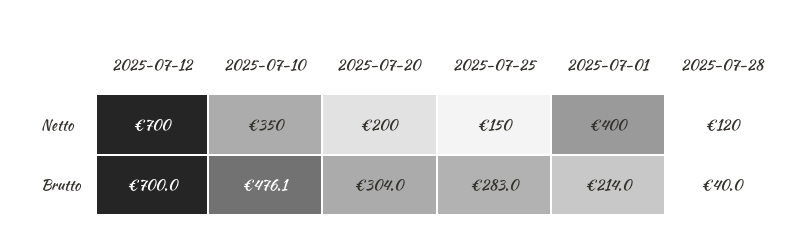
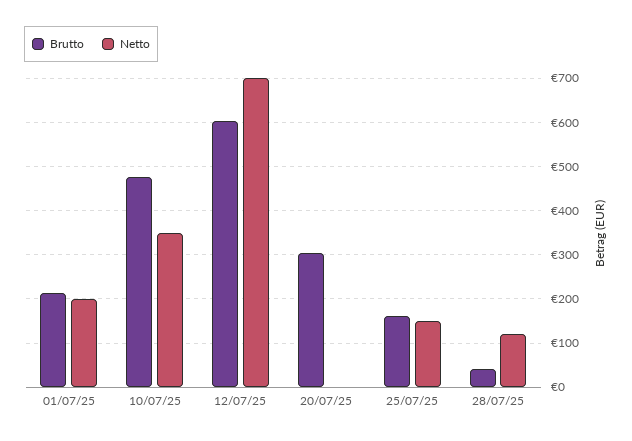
Netto, 2025-07-20: 200 -> 0
Netto, 2025-07-01: 400 -> 200
Brutto, 2025-07-12: 700 -> 600
Brutto, 2025-07-25: 283 -> 160

